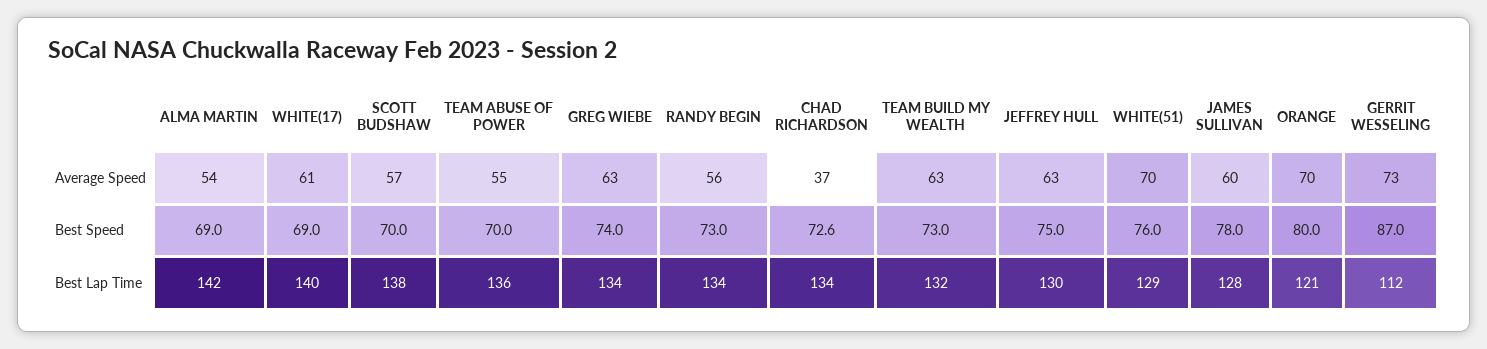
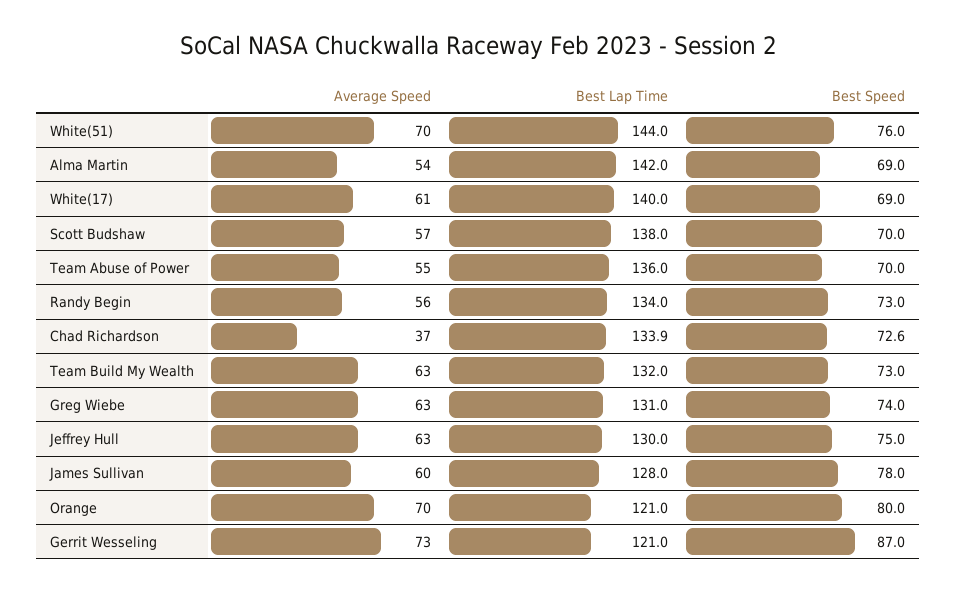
GREG WIEBE, Best Lap Time: 134 -> 131
WHITE(51), Best Lap Time: 129 -> 144
GERRIT WESSELING, Best Lap Time: 112 -> 121

